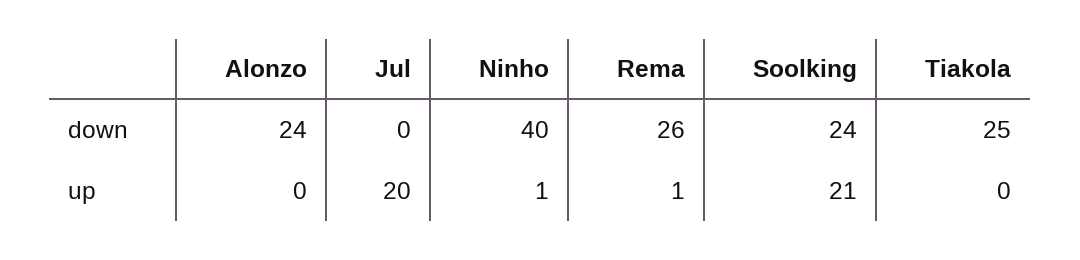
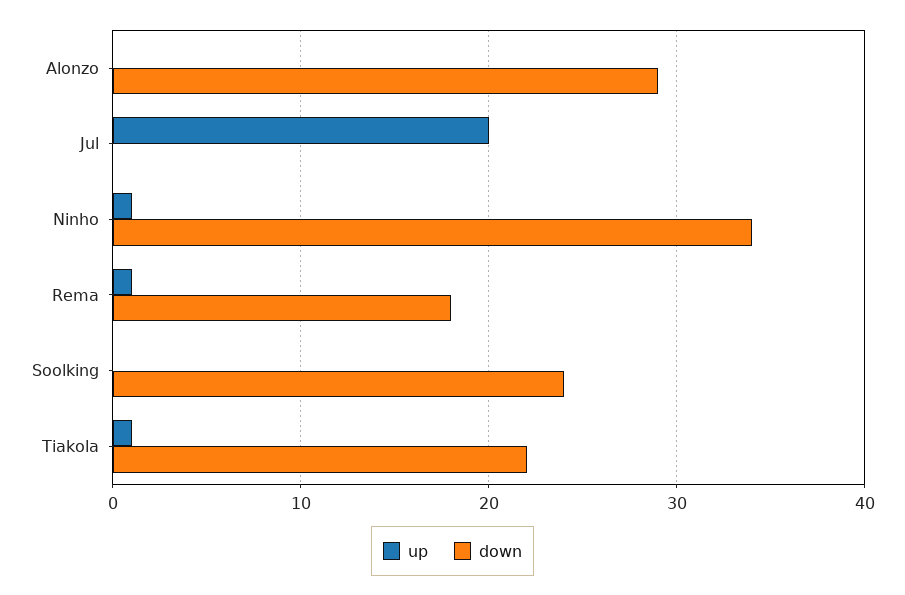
down, Alonzo: 24 -> 29
down, Ninho: 40 -> 34
down, Rema: 26 -> 18
down, Tiakola: 25 -> 22
up, Soolking: 21 -> 0
up, Tiakola: 0 -> 1

